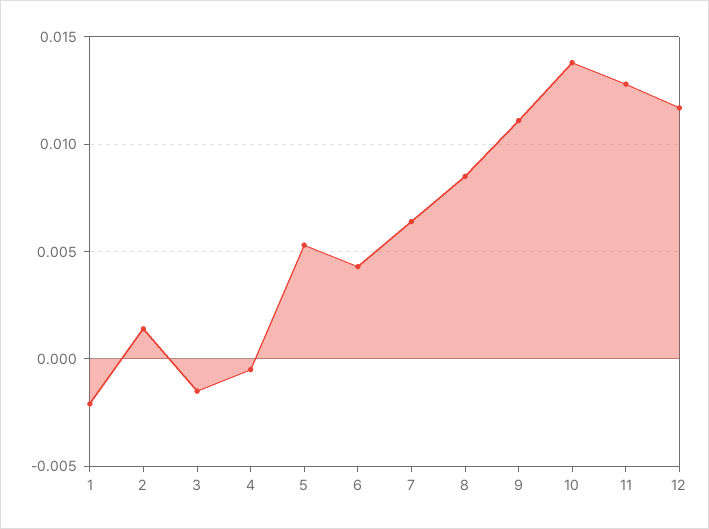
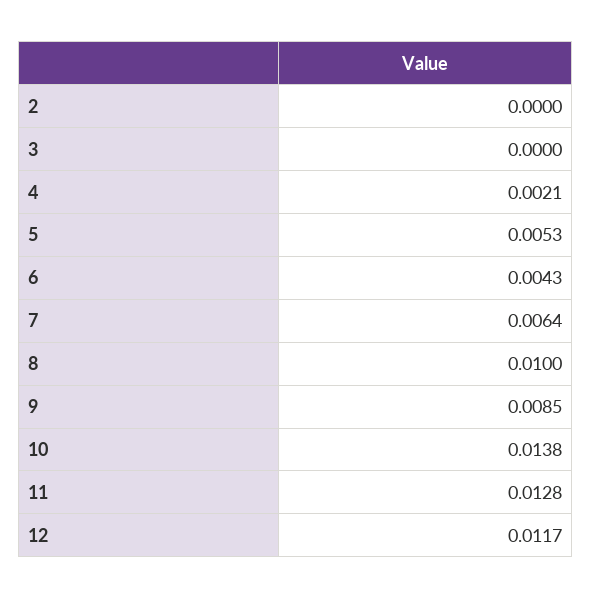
1: -0.002 -> none
2: 0.0015 -> 0
3: -0.0015 -> 0
4: -0.0005 -> 0.0021
8: 0.0085 -> 0.01
9: 0.011 -> 0.0085

